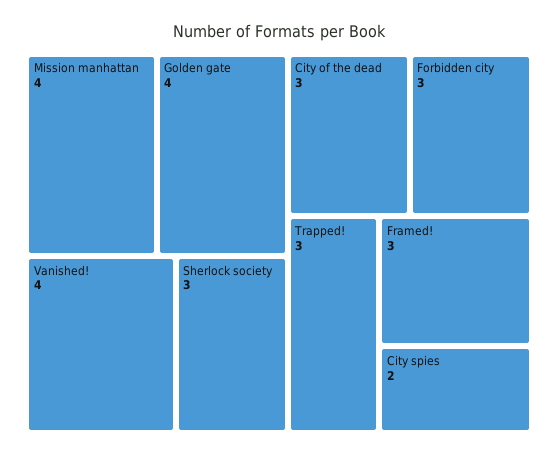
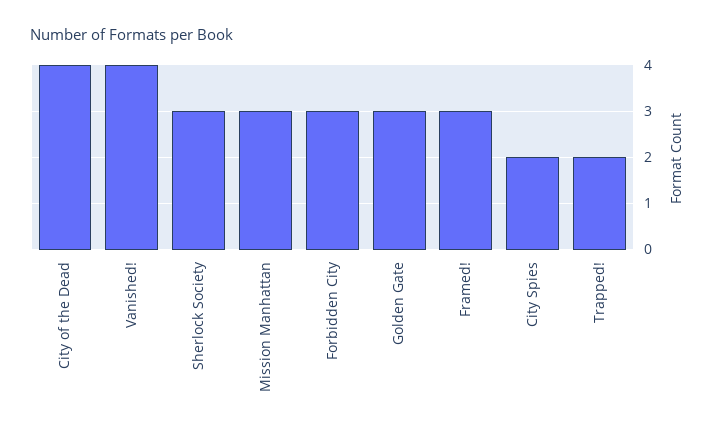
Mission manhattan: 4 -> 3
Golden gate: 4 -> 3
City of the dead: 3 -> 4
Trapped!: 3 -> 2

